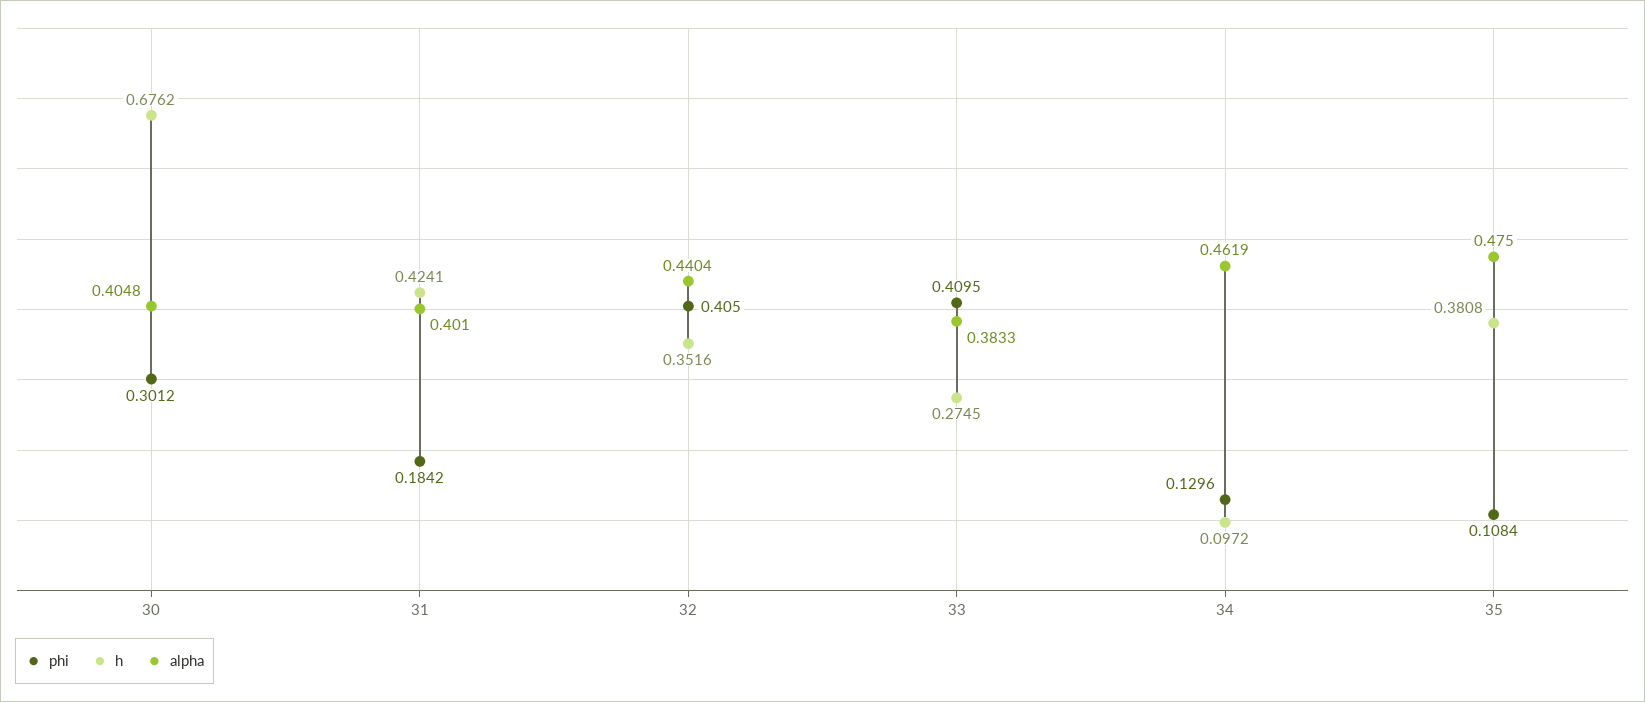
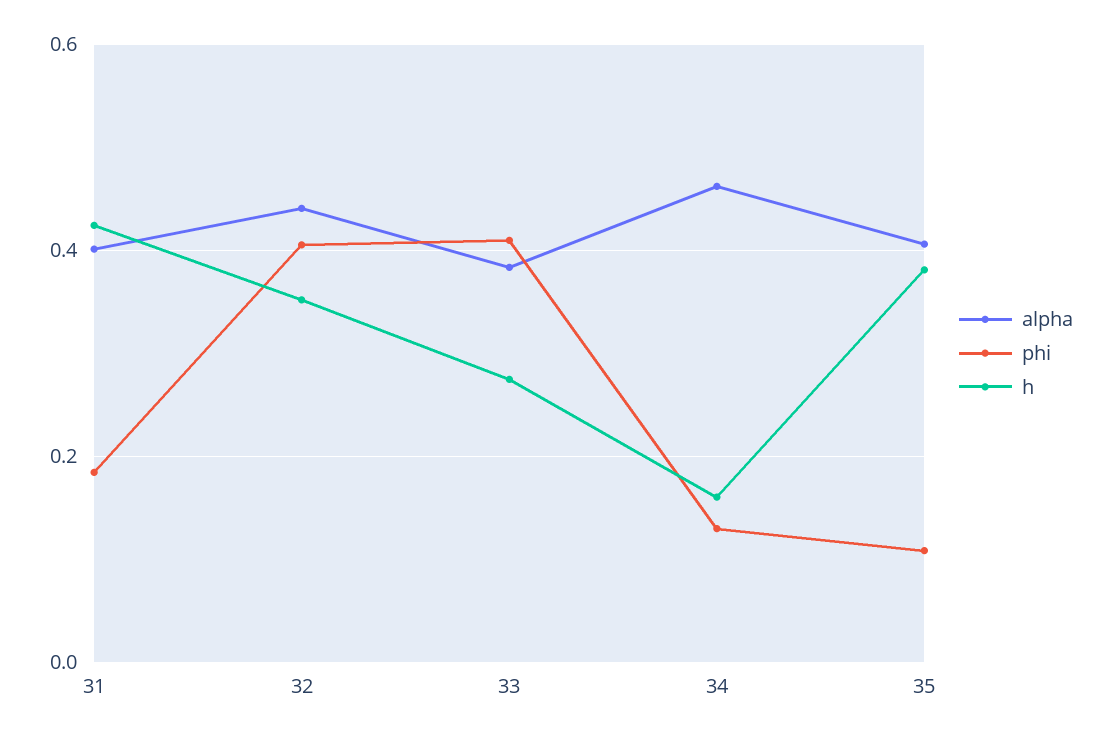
phi, 30: 0.3012 -> none
h, 30: 0.6762 -> none
alpha, 30: 0.4048 -> none
h, 34: 0.0972 -> 0.16
alpha, 35: 0.475 -> 0.4

